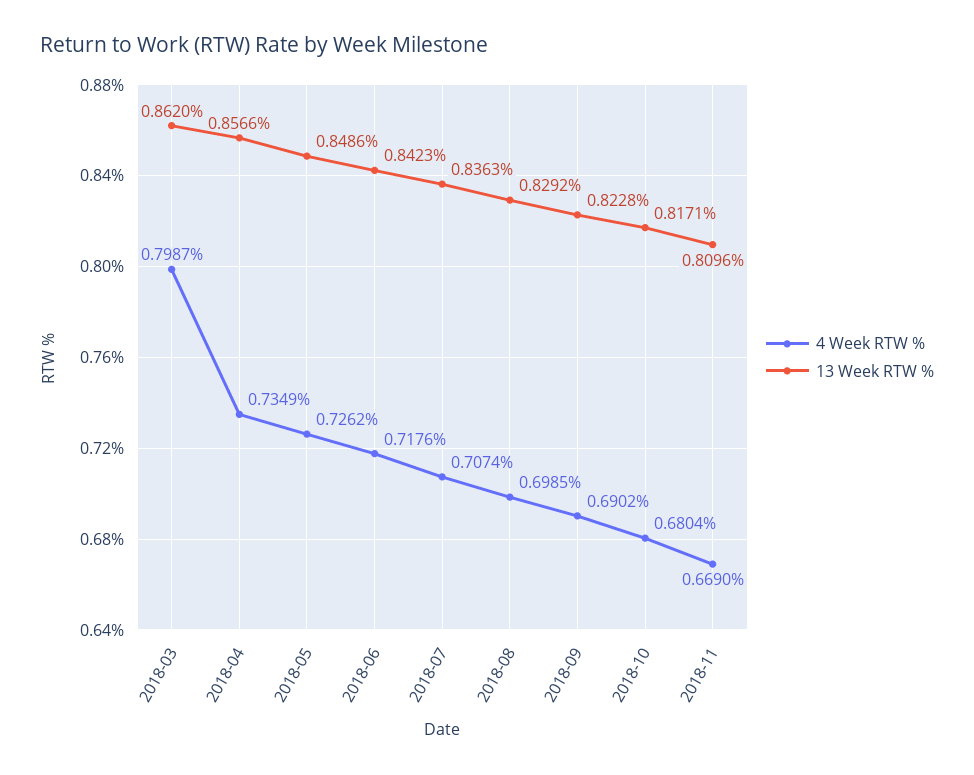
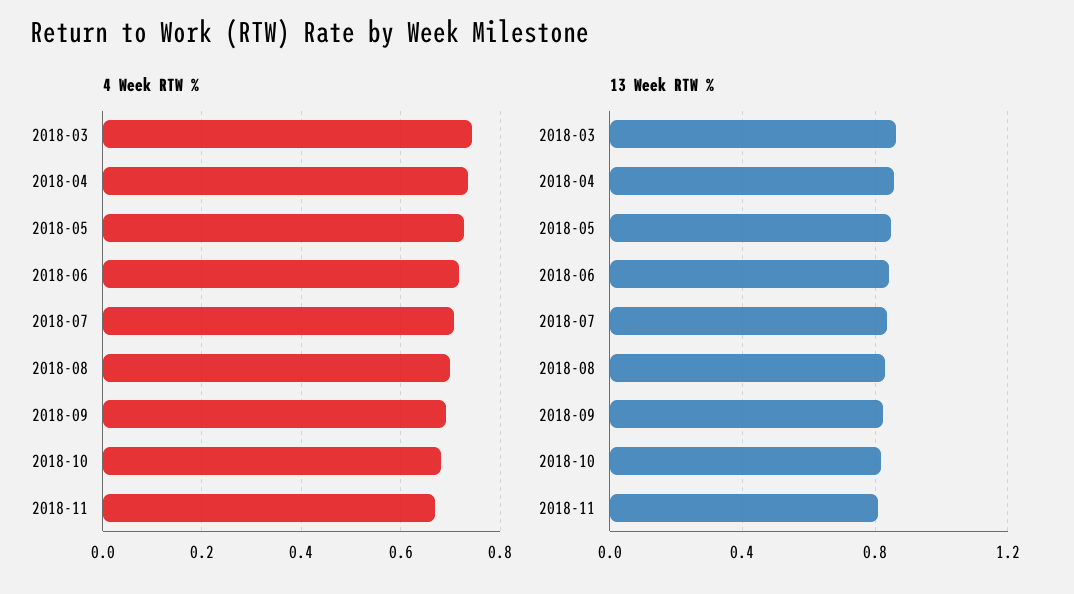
4 Week RTW %, 2018-03: 0.7987 -> 0.74

